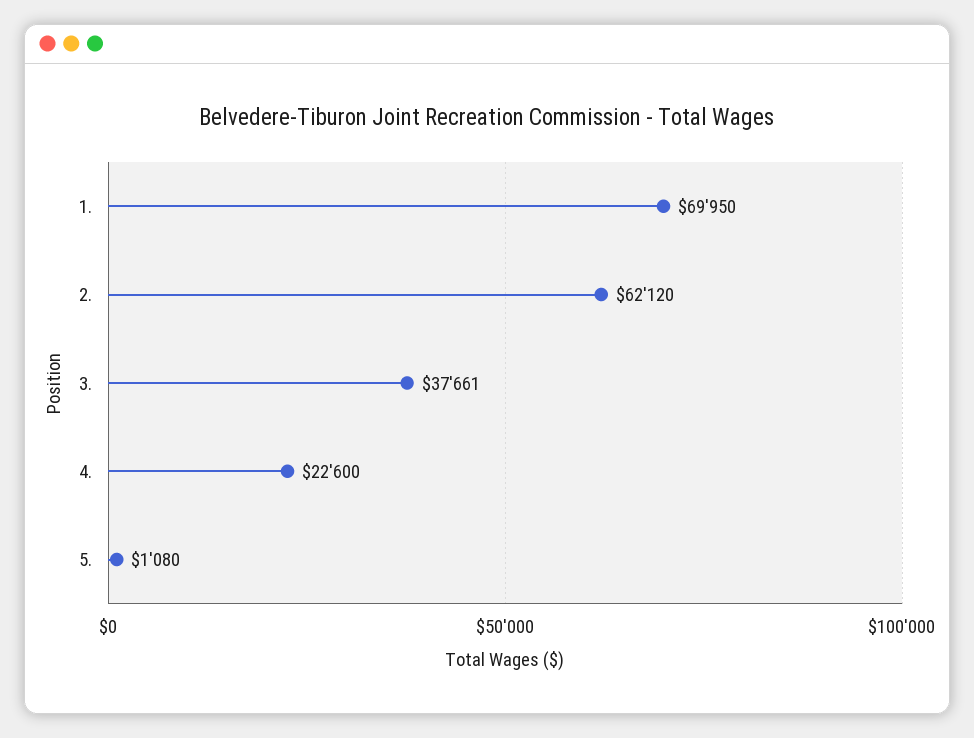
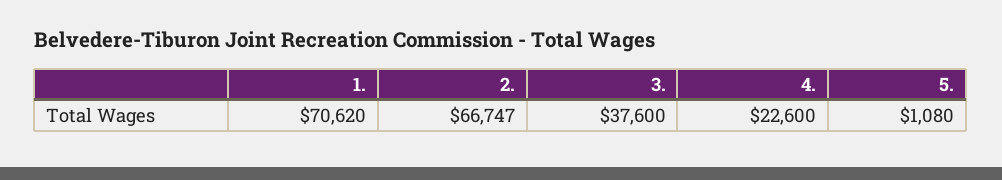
1.: 69950 -> 70620
2.: 62120 -> 66747
3.: 37661 -> 37600

